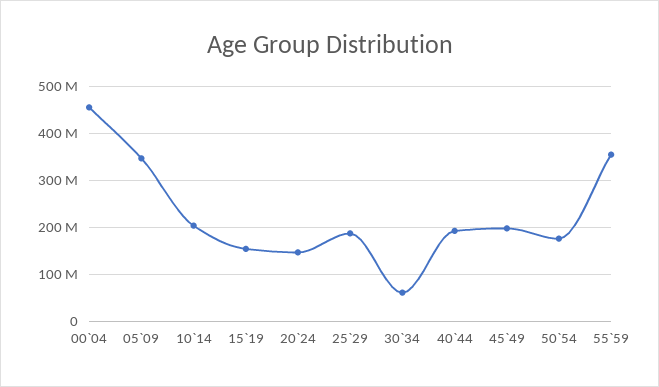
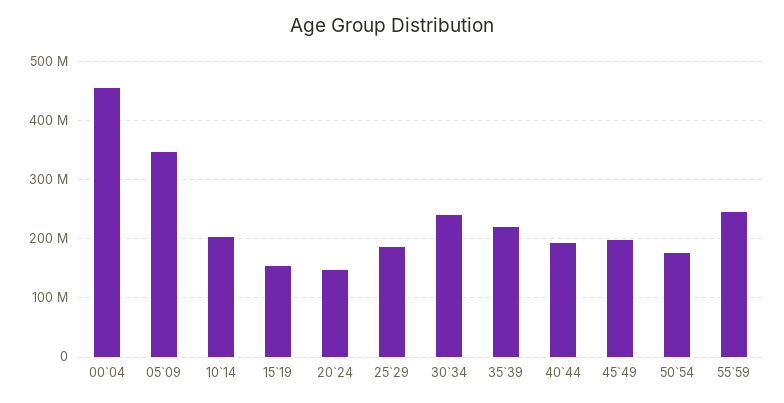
30`34: 60000000 -> 240000000
55`59: 360000000 -> 240000000
35`39: none -> 220000000

